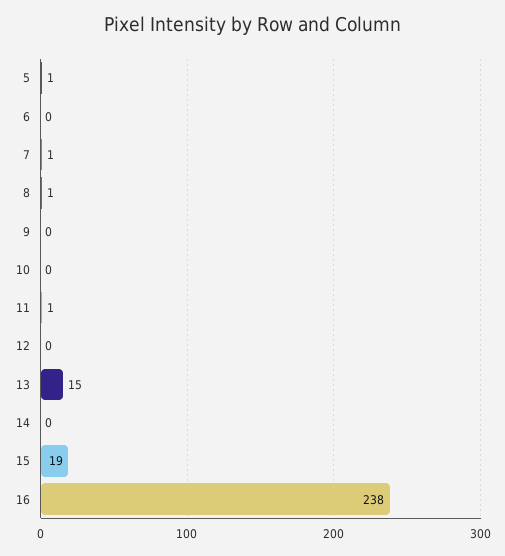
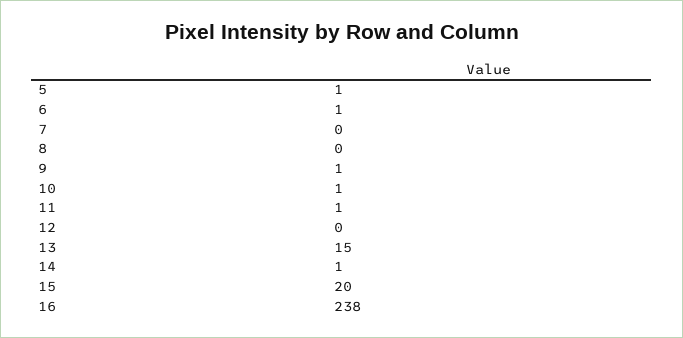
6: 0 -> 1
7: 1 -> 0
8: 1 -> 0
9: 0 -> 1
10: 0 -> 1
14: 0 -> 1
15: 19 -> 20

